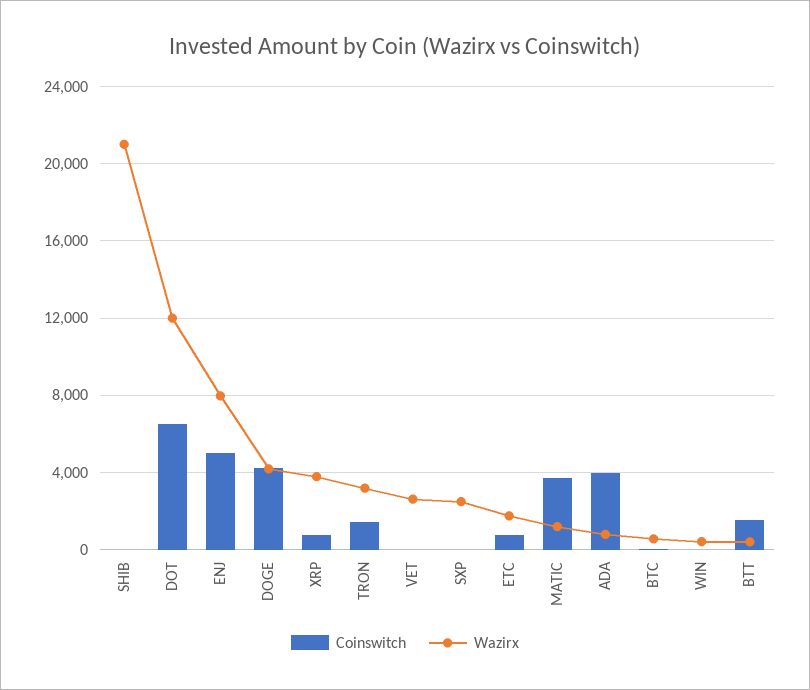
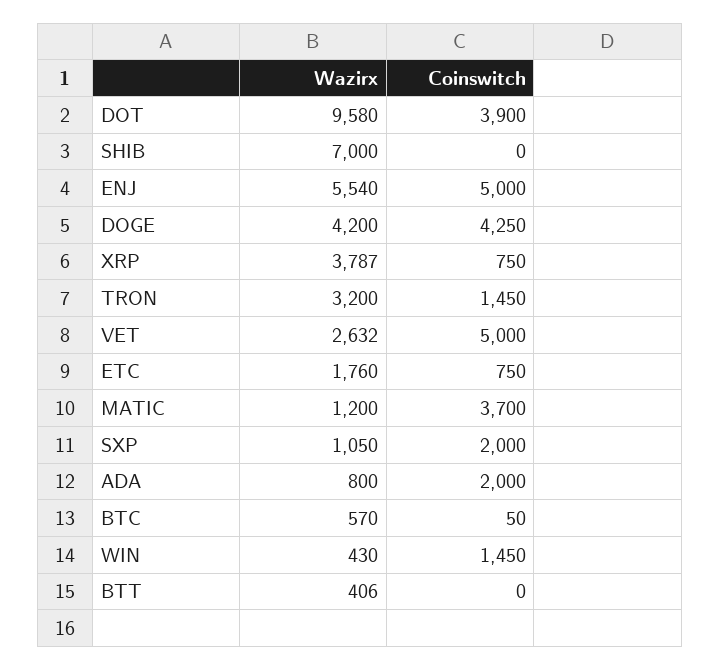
Wazirx, SHIB: 21000 -> 7000
Coinswitch, DOT: 6500 -> 3900
Wazirx, DOT: 12000 -> 9580
Wazirx, ENJ: 8000 -> 5540
Coinswitch, VET: 0 -> 5000
Coinswitch, SXP: 0 -> 2000
Wazirx, SXP: 2500 -> 1050
Coinswitch, ADA: 4000 -> 2000
Coinswitch, WIN: 0 -> 1450
Coinswitch, BTT: 1500 -> 0

